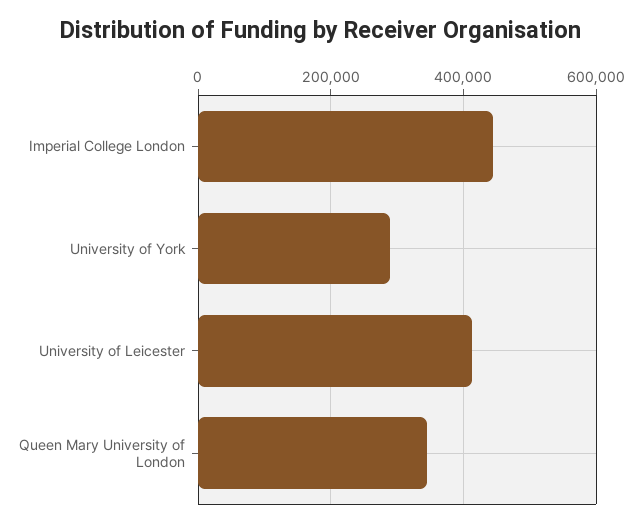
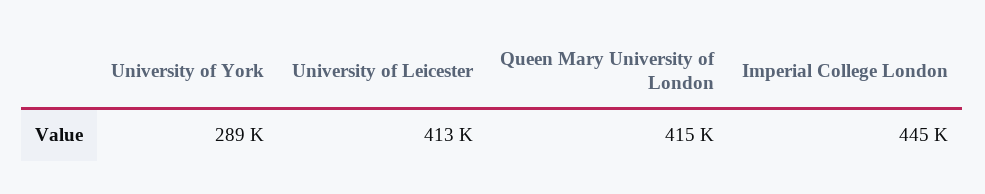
Queen Mary University of London: 340000 -> 415000

